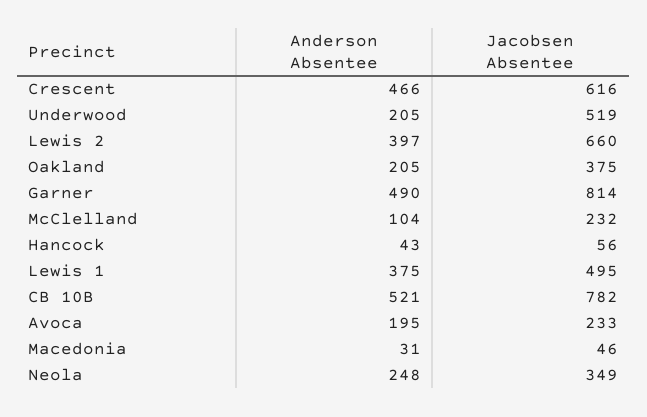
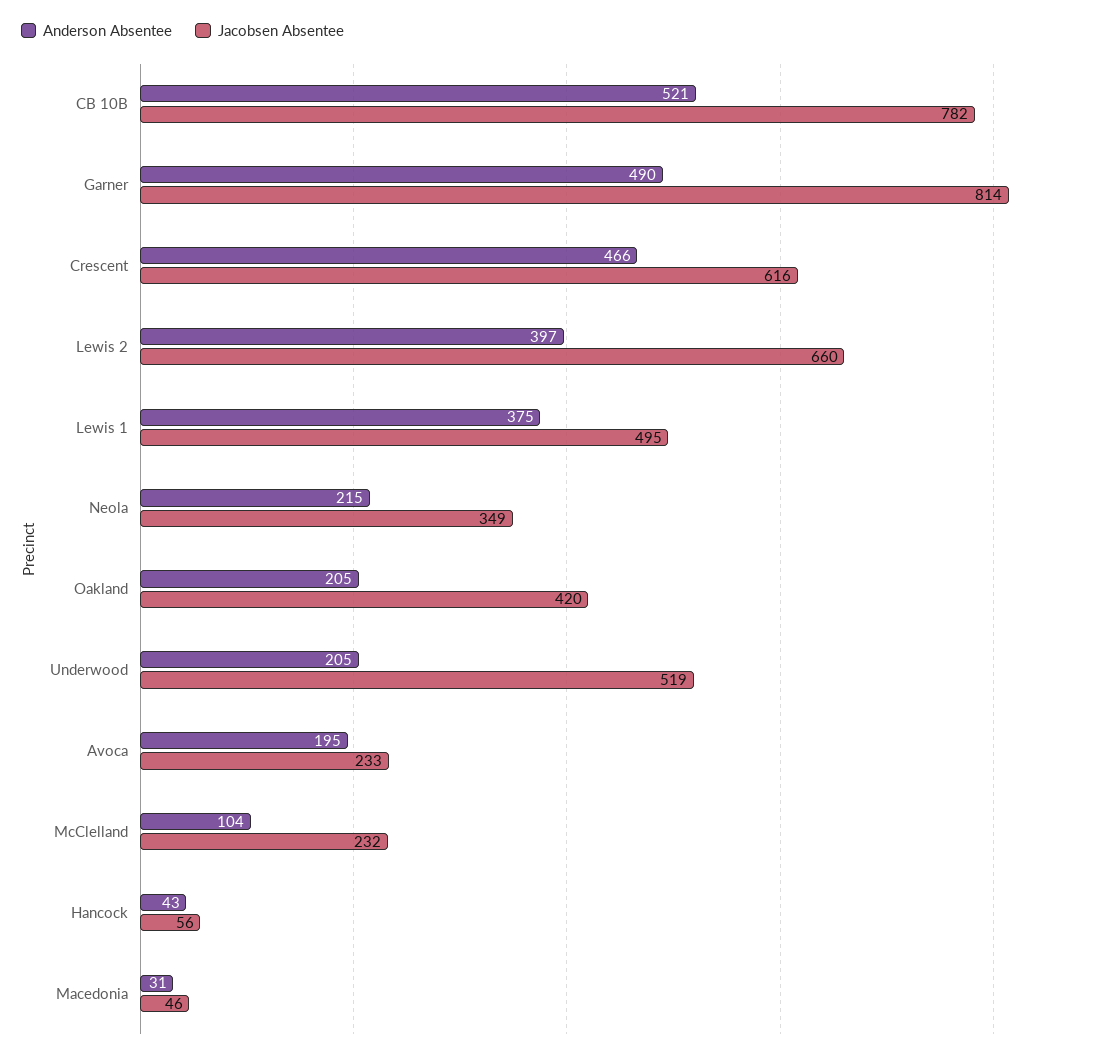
Jacobsen Absentee, Oakland: 375 -> 420
Anderson Absentee, Neola: 248 -> 215

